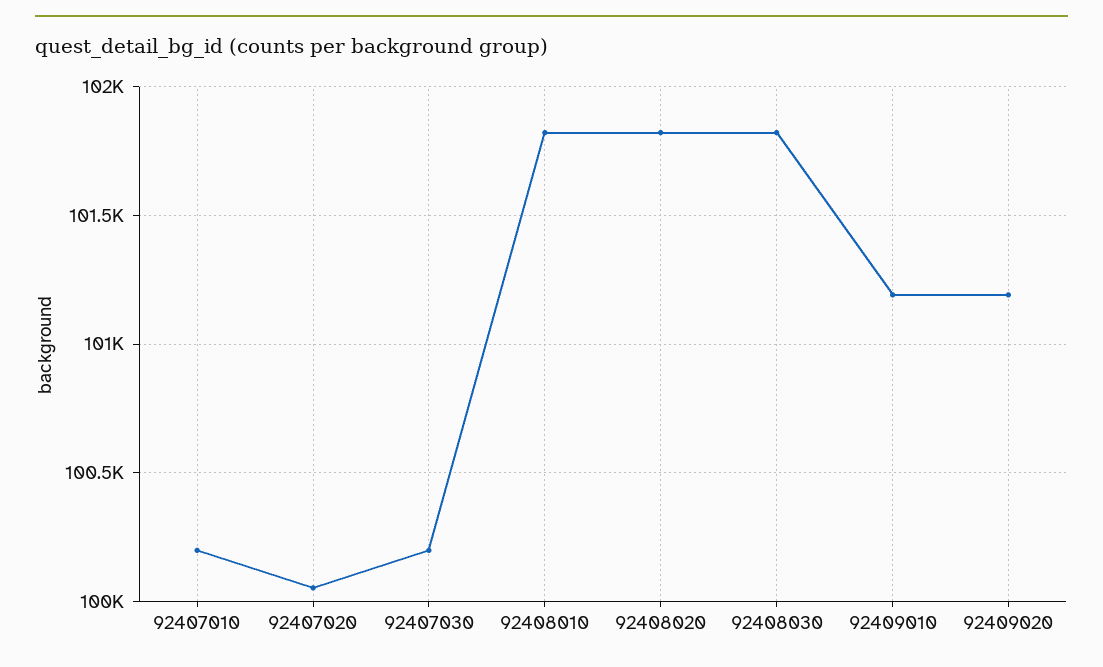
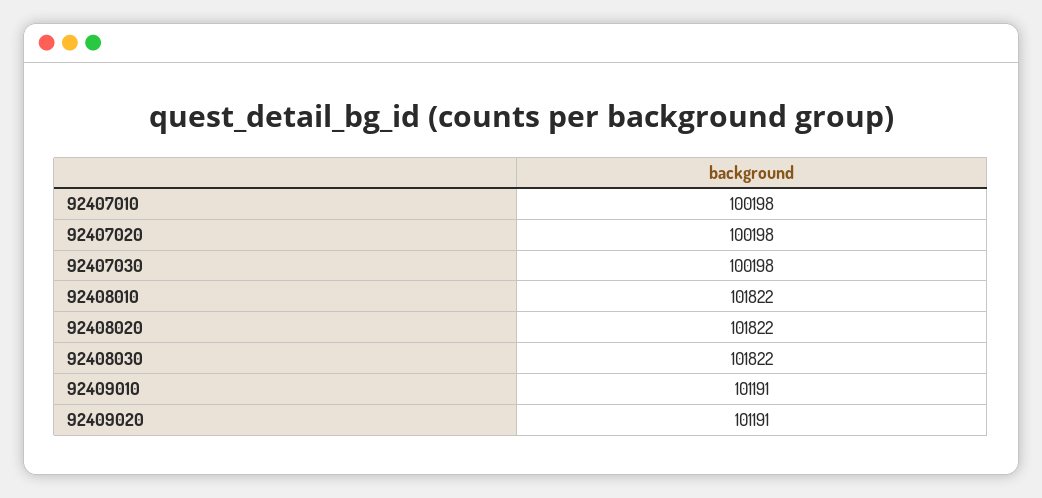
92407020: 100050 -> 100198

